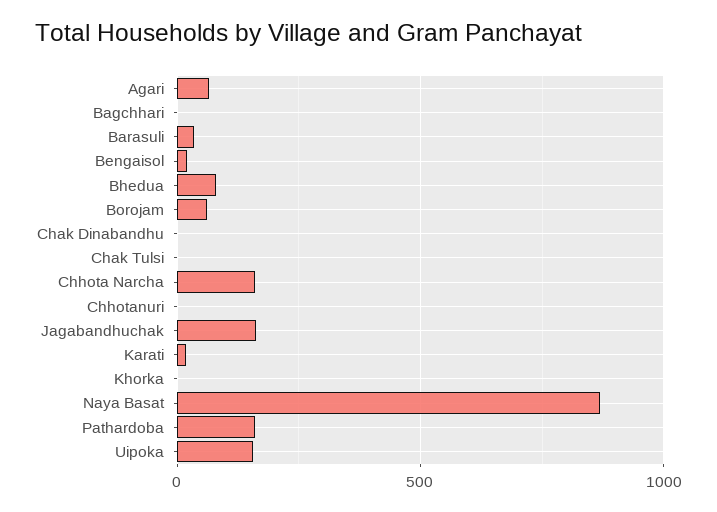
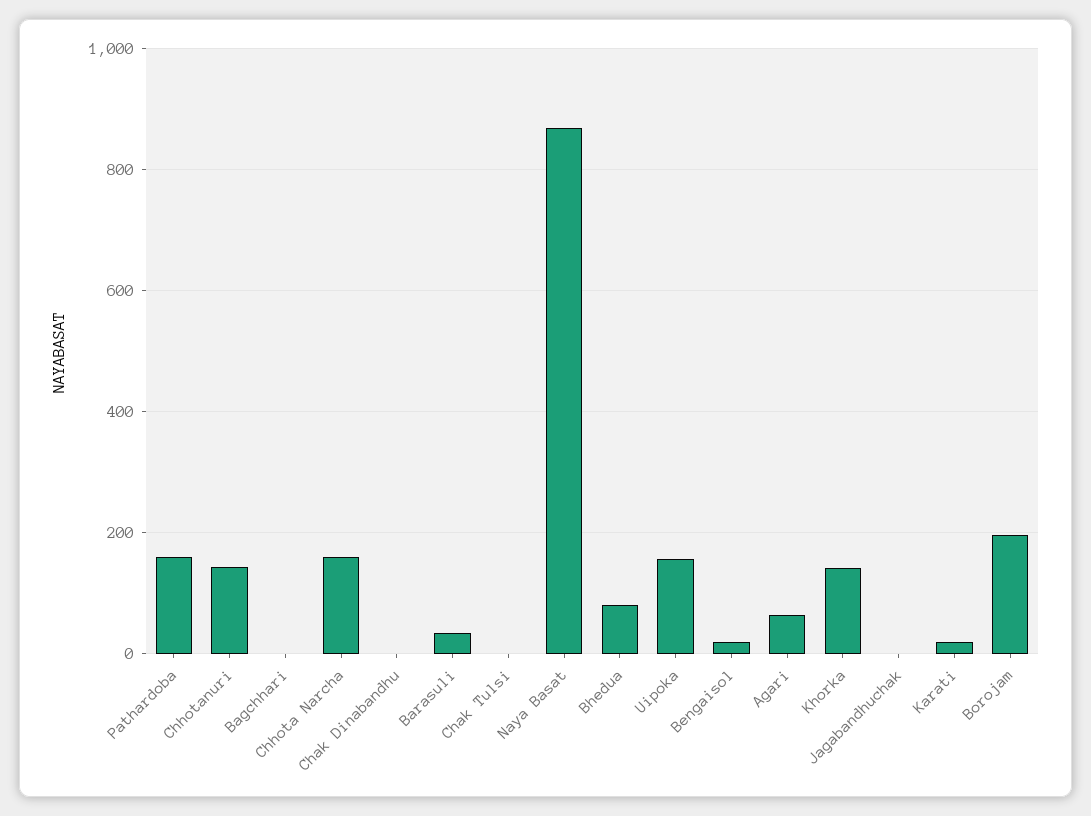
Borojam: 50 -> 200
Chhotanuri: 0 -> 140
Jagabandhuchak: 150 -> 0
Khorka: 0 -> 140

